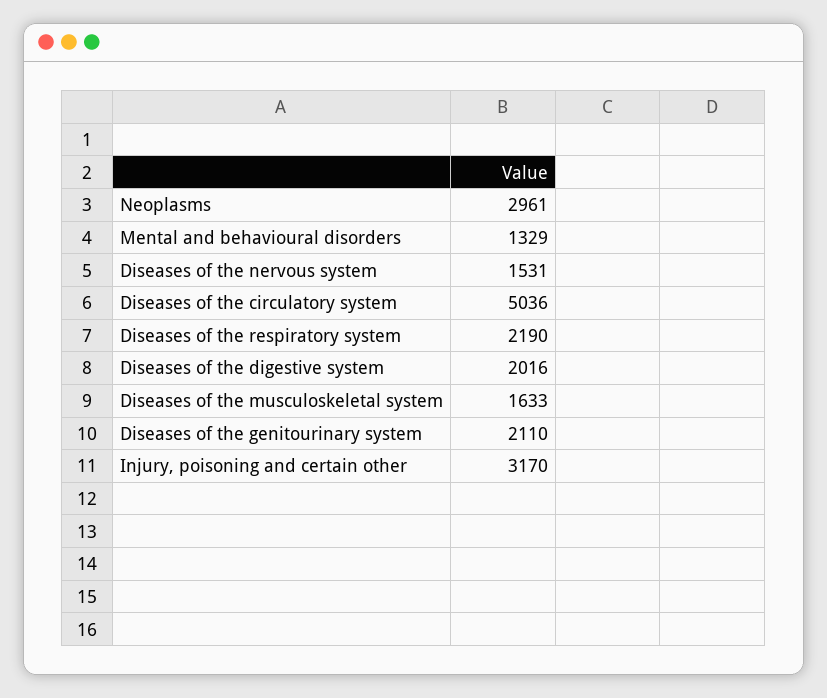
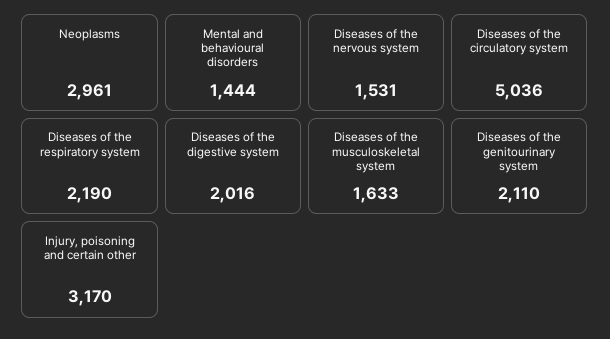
Mental and behavioural disorders: 1329 -> 1444

